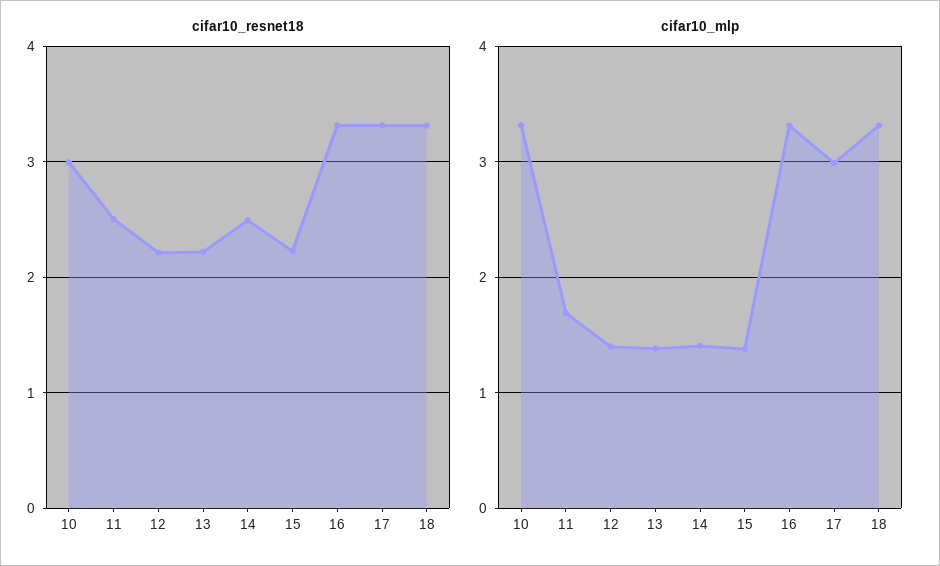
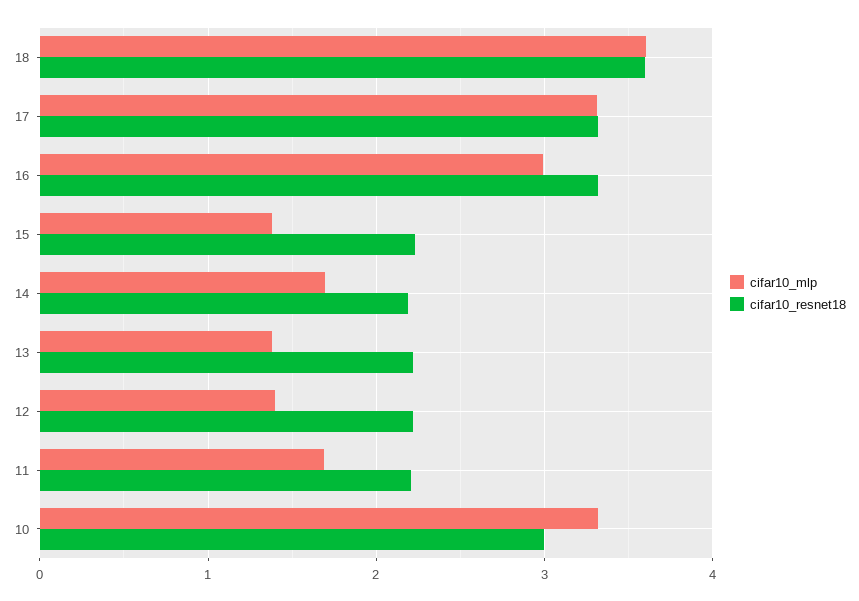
cifar10_resnet18, 11: 2.5 -> 2.2
cifar10_resnet18, 14: 2.5 -> 2.2
cifar10_resnet18, 18: 3.3 -> 3.6
cifar10_mlp, 14: 1.4 -> 1.7
cifar10_mlp, 16: 3.3 -> 3
cifar10_mlp, 17: 3 -> 3.3
cifar10_mlp, 18: 3.3 -> 3.6

